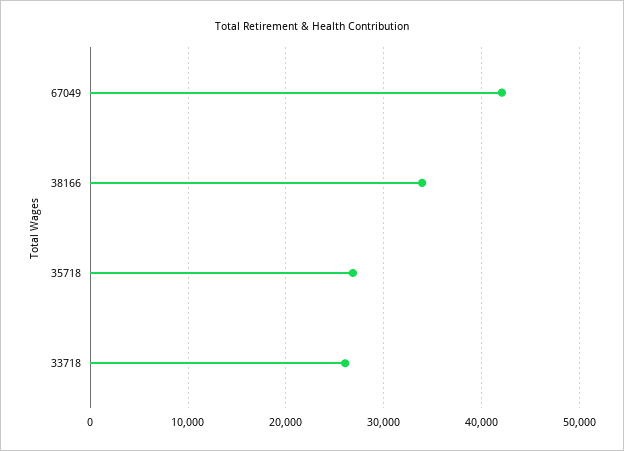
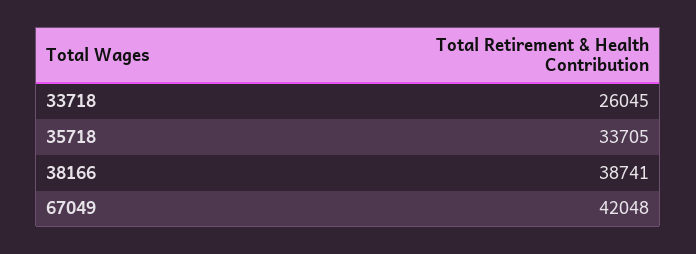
38166: 34000 -> 38741
35718: 27000 -> 33705

